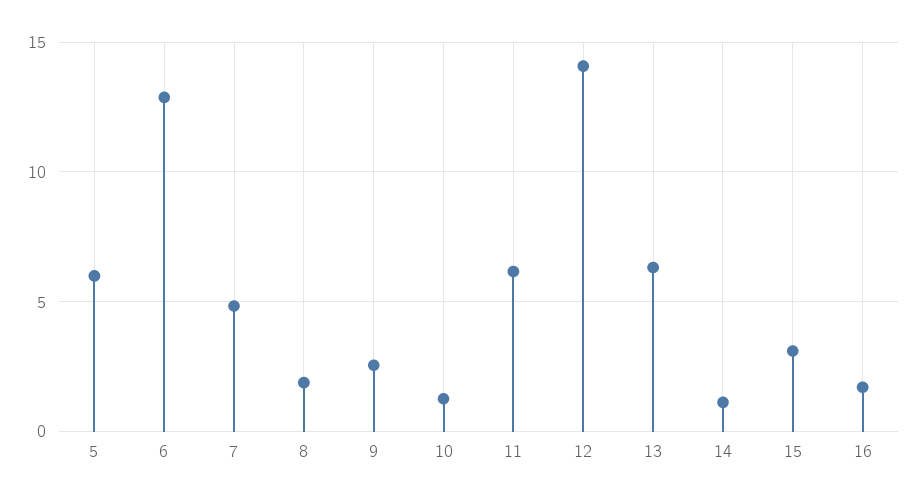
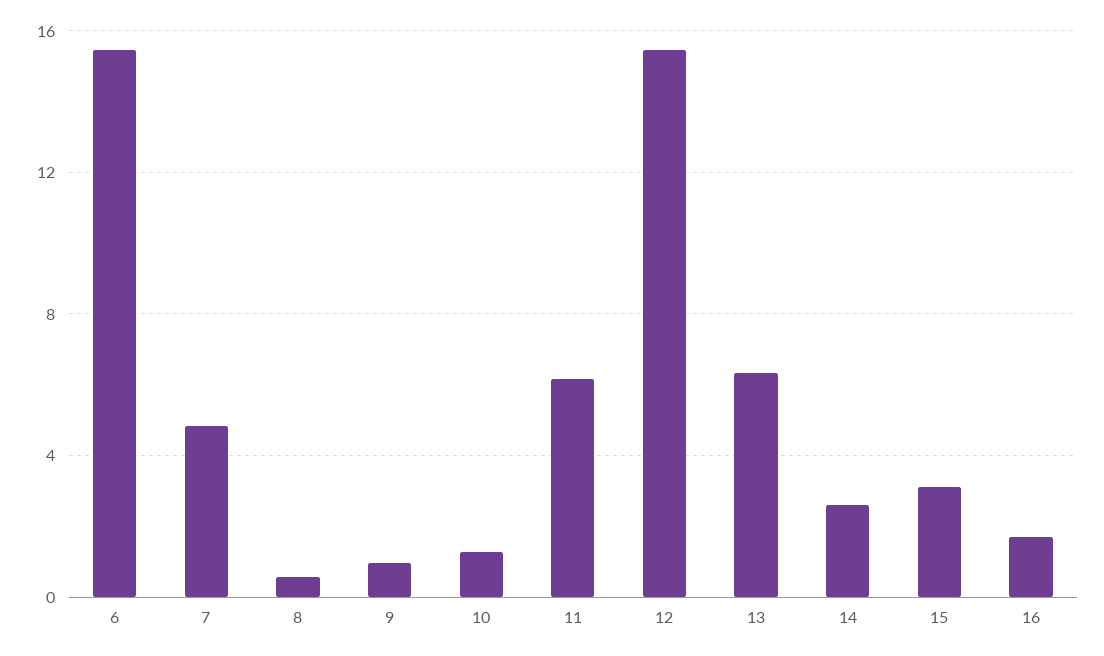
5: 6 -> none
6: 13 -> 15.5
8: 2 -> 0.5
9: 2.5 -> 1
12: 14 -> 15.5
14: 1 -> 2.5

